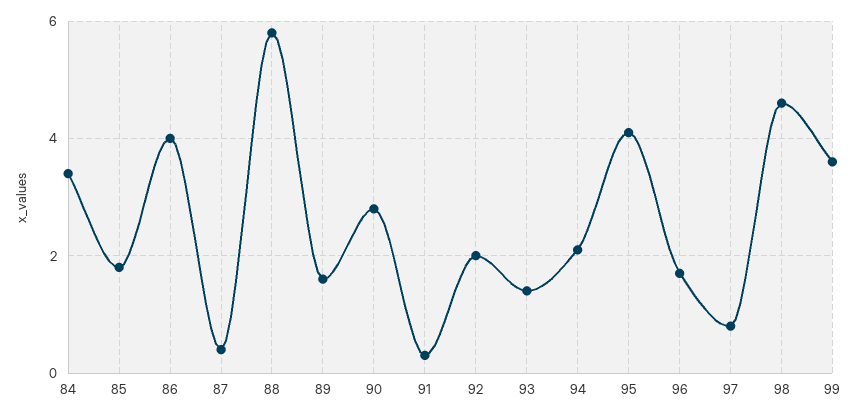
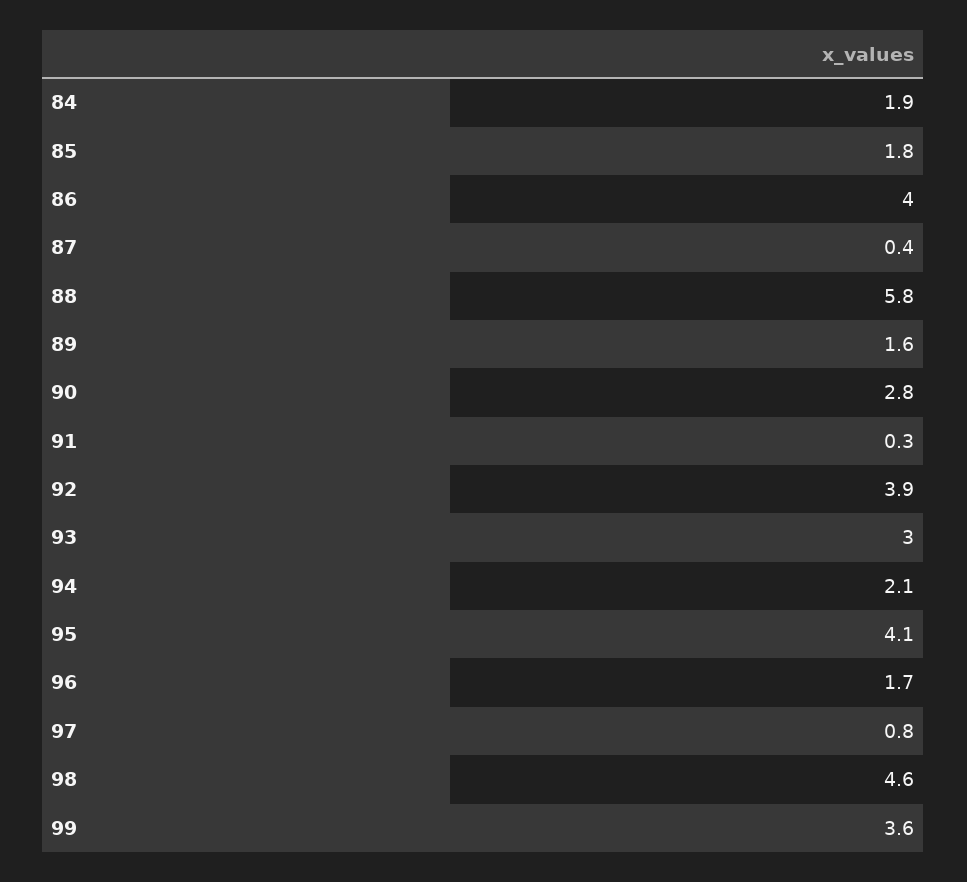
84: 3.5 -> 1.9
92: 2 -> 3.9
93: 1.5 -> 3

